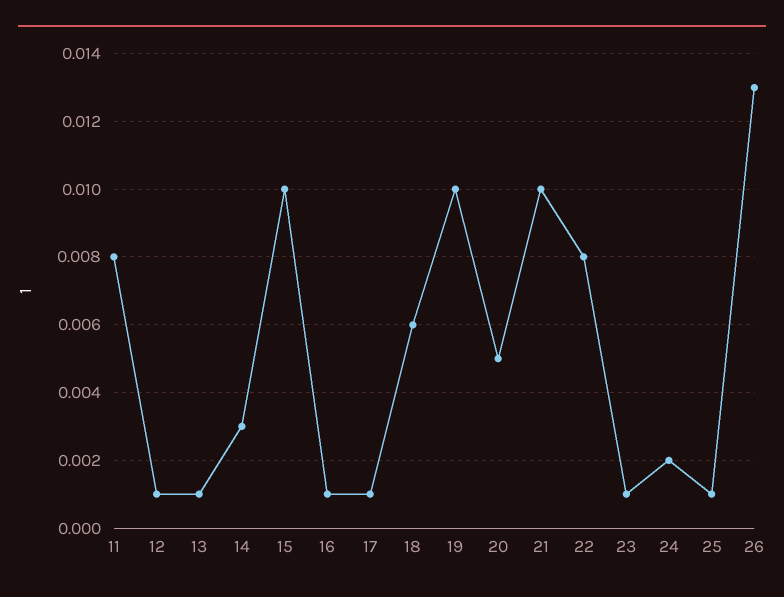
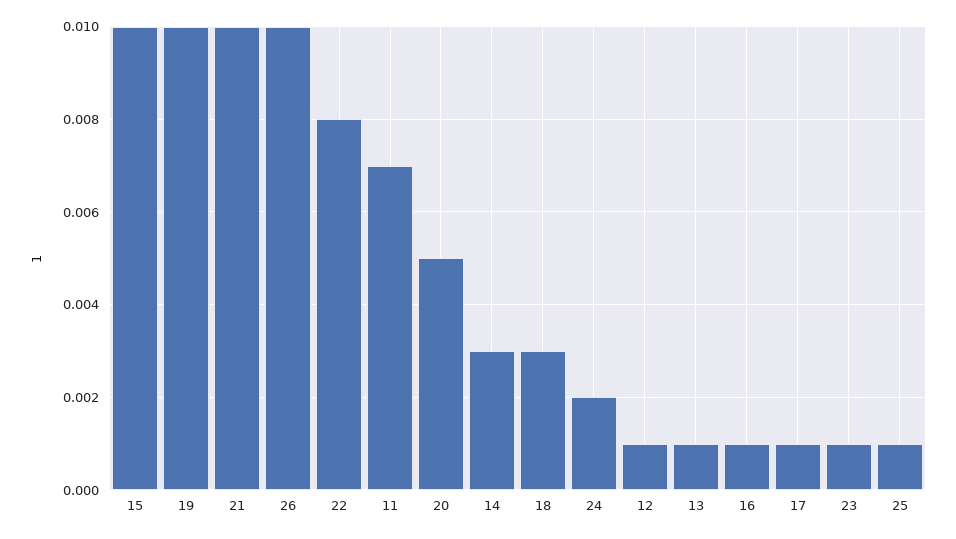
11: 0.008 -> 0.007
18: 0.006 -> 0.003
26: 0.013 -> 0.01

